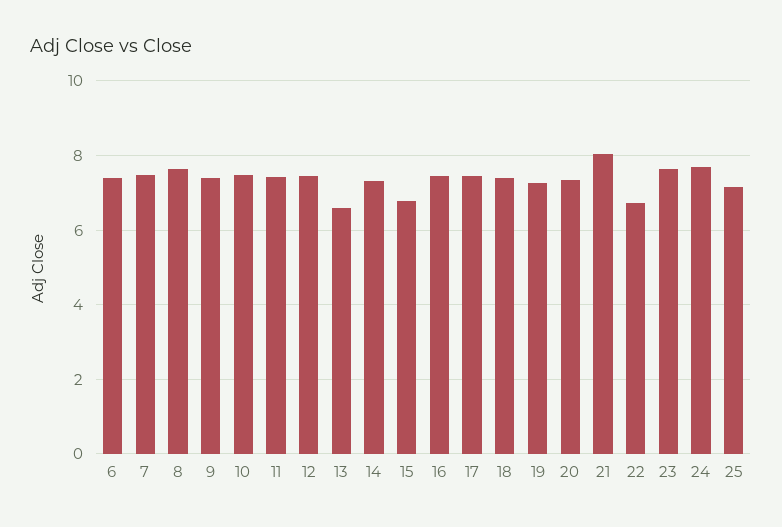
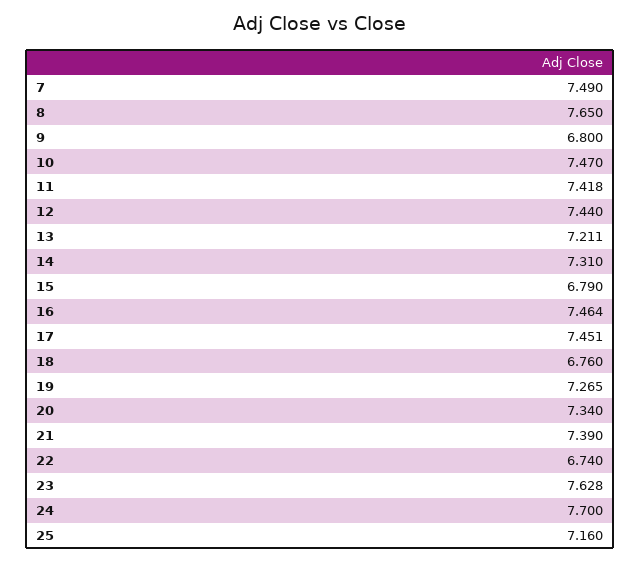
6: 7.4 -> none
9: 7.4 -> 6.8
13: 6.6 -> 7.211
18: 7.4 -> 6.76
21: 8 -> 7.39

